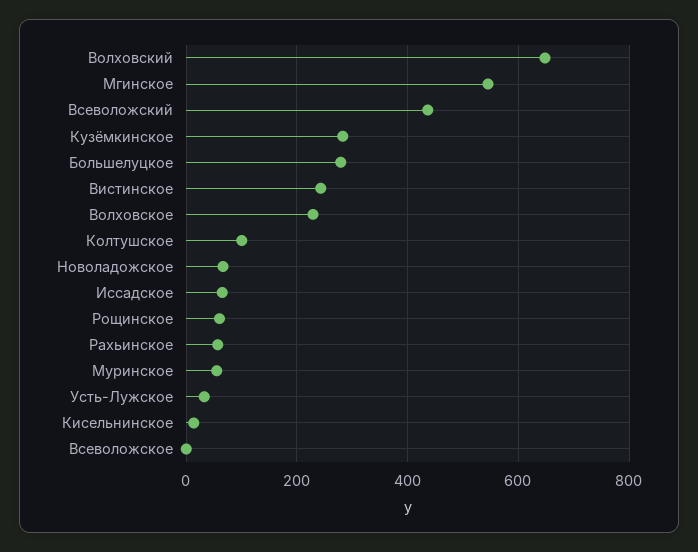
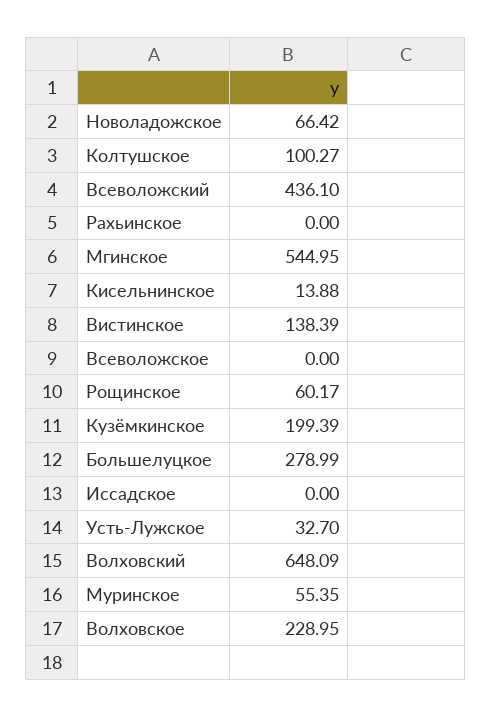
Кузёмкинское: 280 -> 199.39
Вистинское: 240 -> 138.39
Иссадское: 60 -> 0
Рахьинское: 60 -> 0

